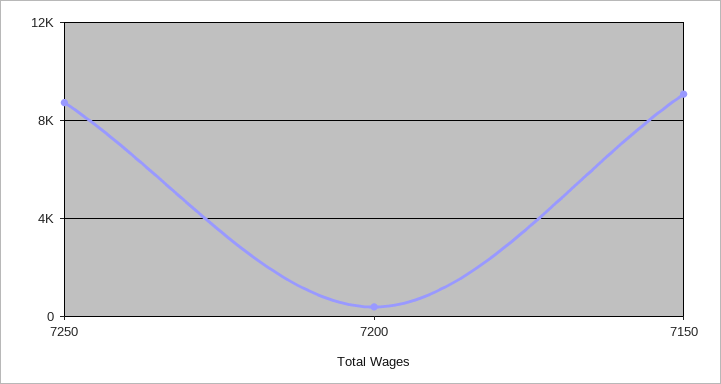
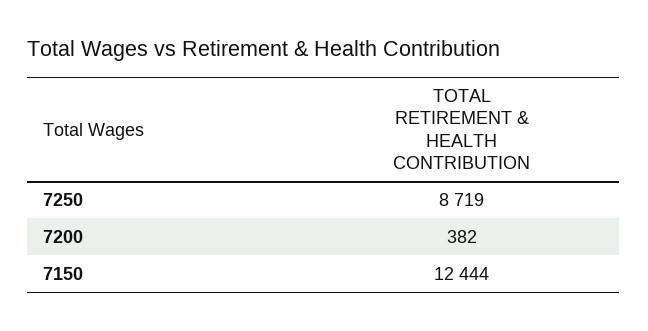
7150: 9000 -> 12444

